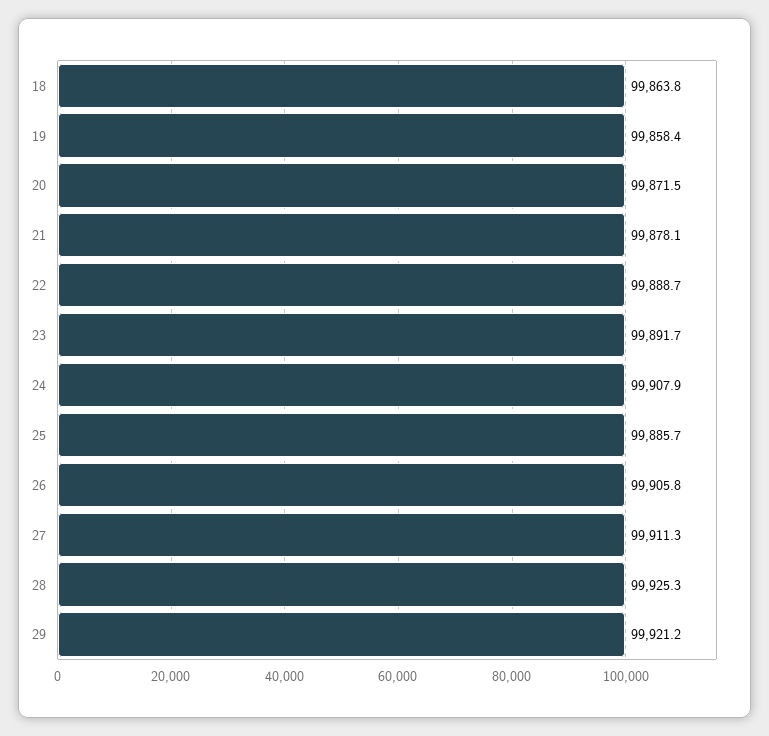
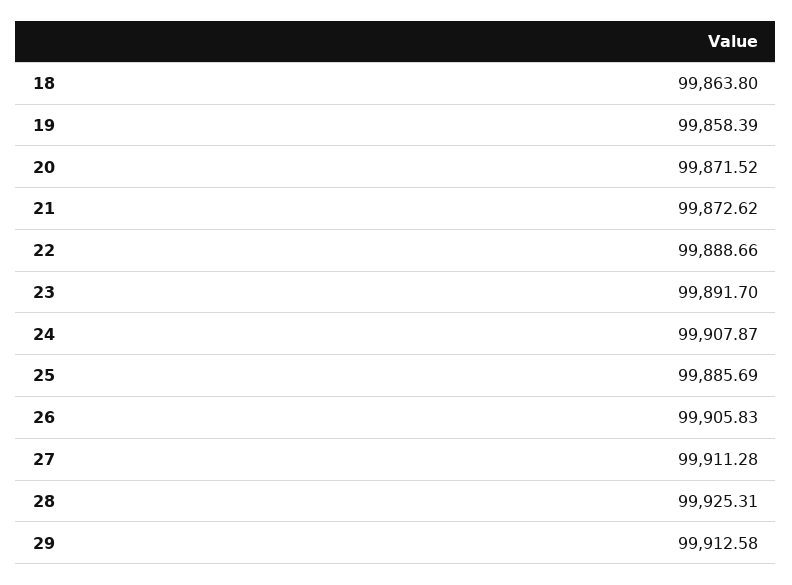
21: 99878.1 -> 99872.62
29: 99921.2 -> 99912.58

